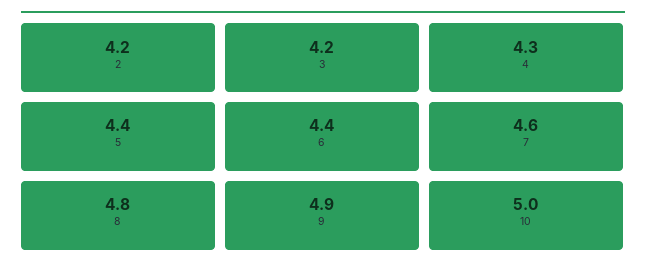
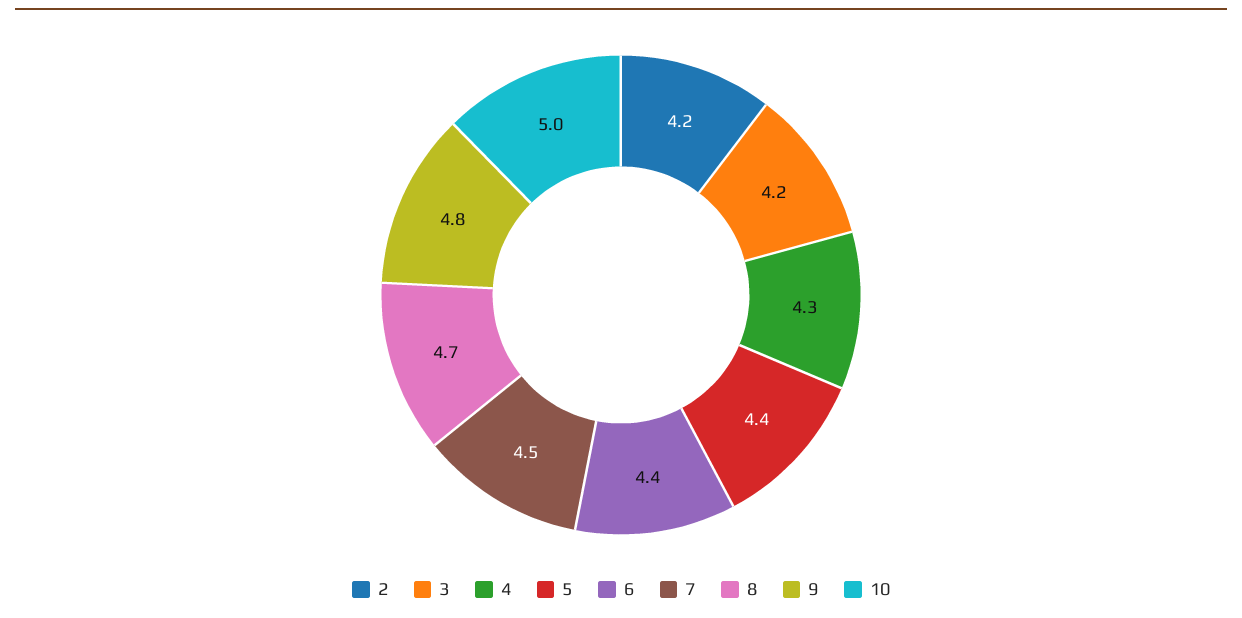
7: 4.6 -> 4.5
8: 4.8 -> 4.7
9: 4.9 -> 4.8

